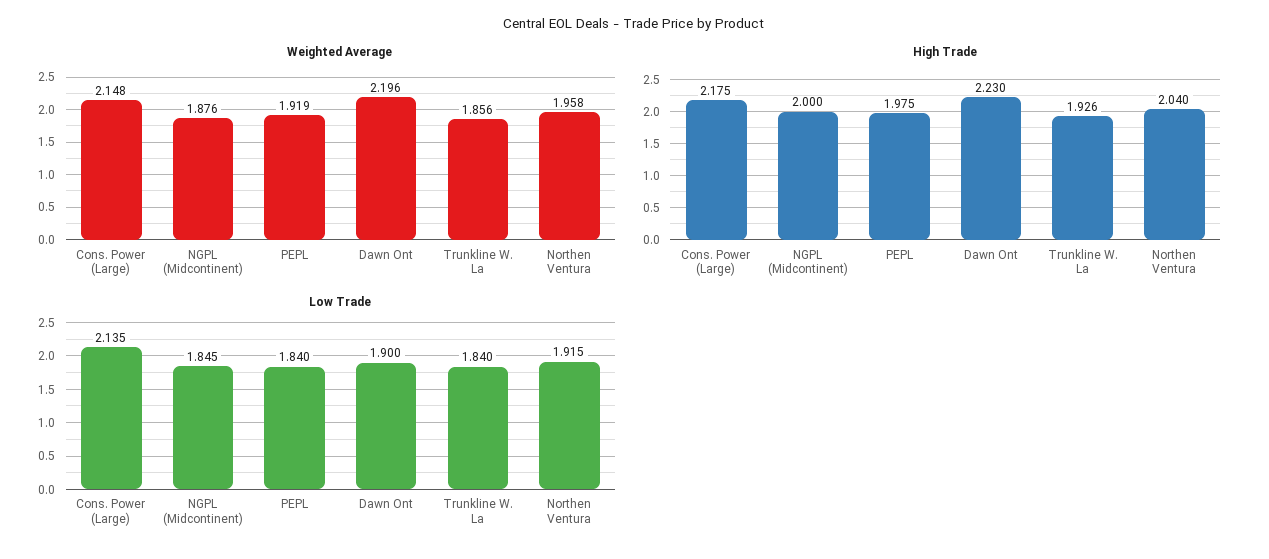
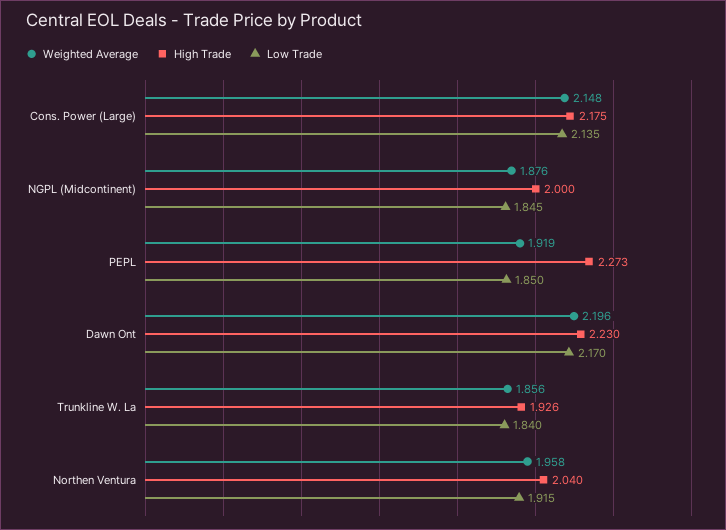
High Trade, PEPL: 1.975 -> 2.273
Low Trade, PEPL: 1.84 -> 1.85
Low Trade, Dawn Ont: 1.9 -> 2.17

